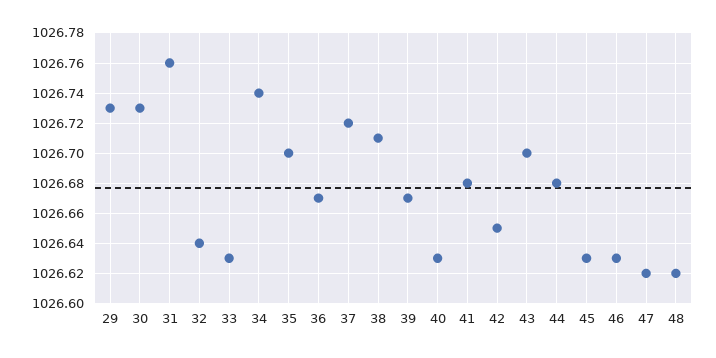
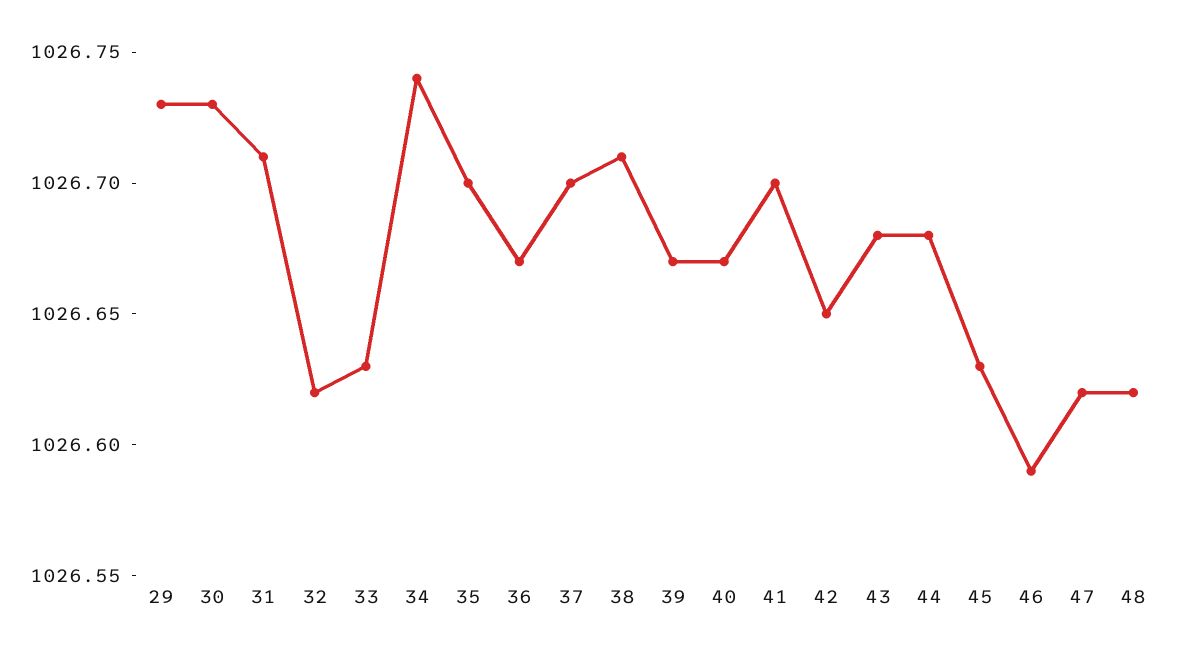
31: 1026.76 -> 1026.71
32: 1026.64 -> 1026.62
37: 1026.72 -> 1026.7
40: 1026.63 -> 1026.67
41: 1026.68 -> 1026.7
43: 1026.7 -> 1026.68
46: 1026.63 -> 1026.59

